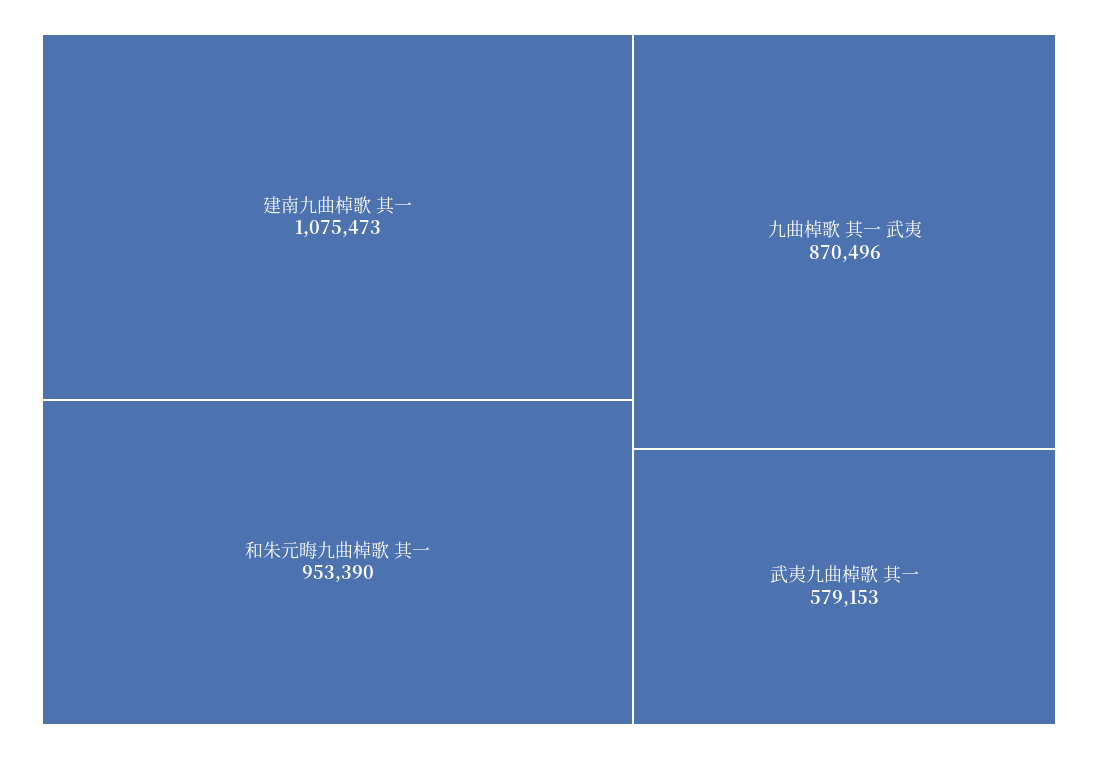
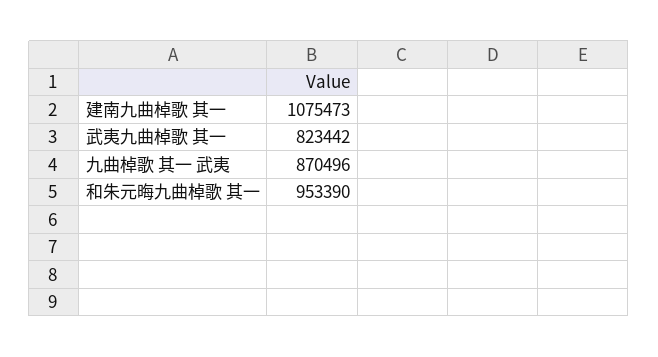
武夷九曲棹歌 其一: 579153 -> 823442

